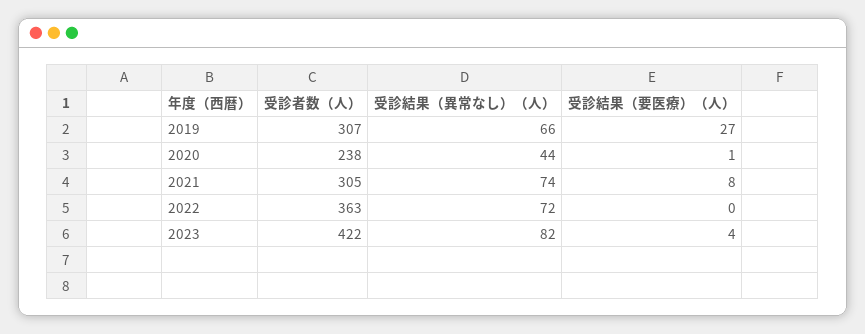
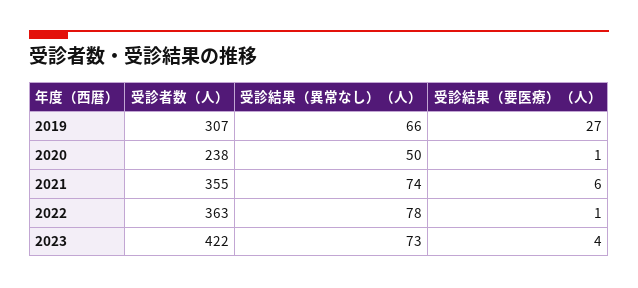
受診結果（異常なし）（人）, 2020: 44 -> 50
受診者数（人）, 2021: 305 -> 355
受診結果（要医療）（人）, 2021: 8 -> 6
受診結果（異常なし）（人）, 2022: 72 -> 78
受診結果（要医療）（人）, 2022: 0 -> 1
受診結果（異常なし）（人）, 2023: 82 -> 73

